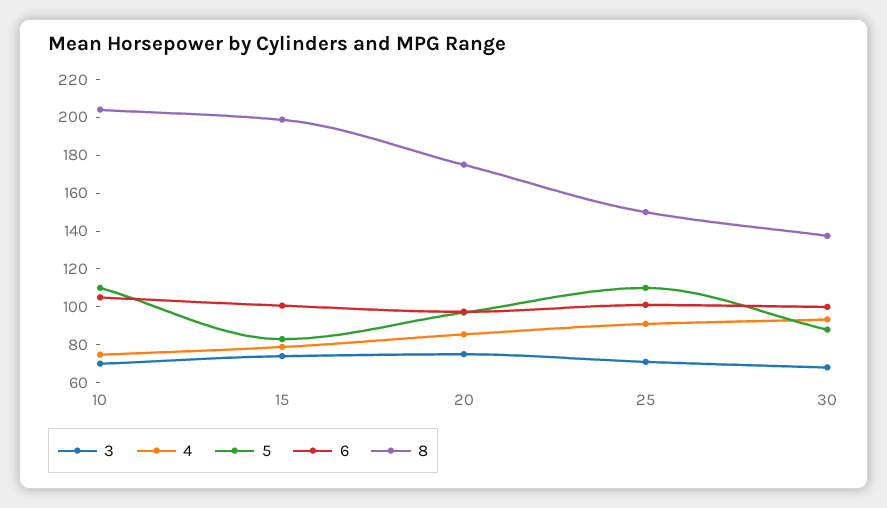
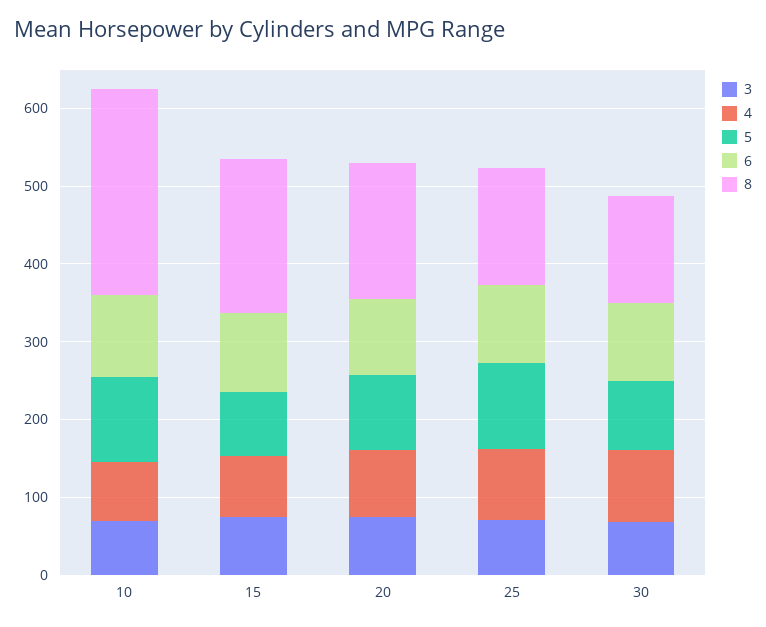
8, 10: 205 -> 260

